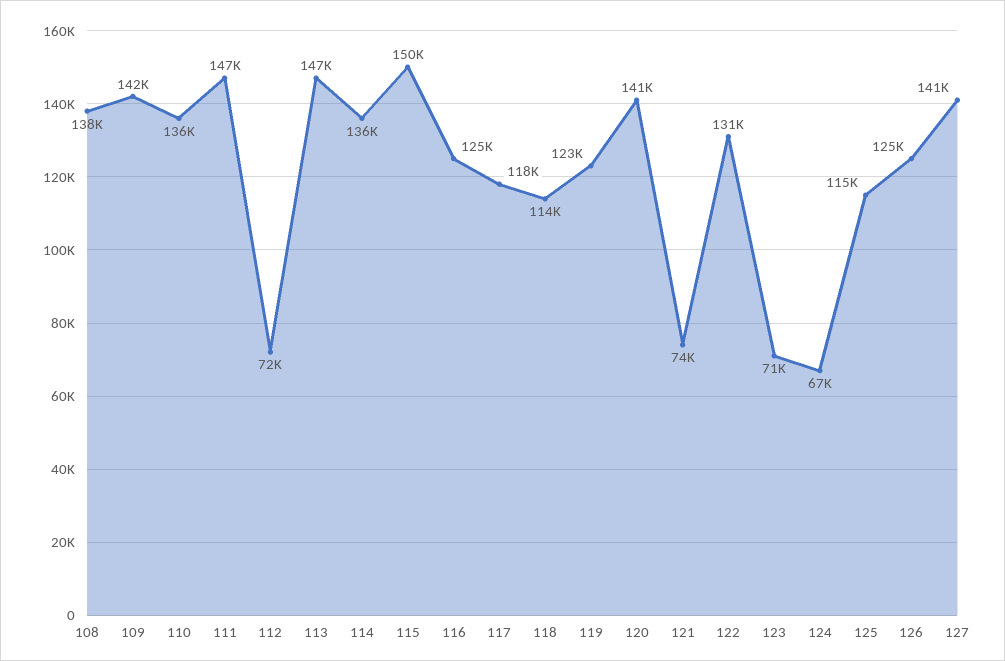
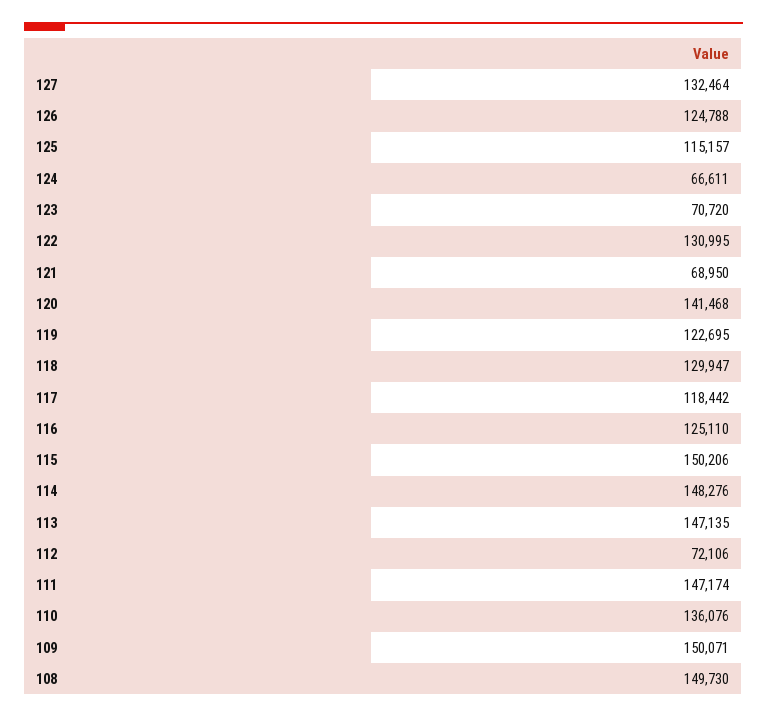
108: 138000 -> 149730
109: 142000 -> 150071
114: 136000 -> 148276
118: 114000 -> 129947
121: 74000 -> 68950
127: 141000 -> 132464

